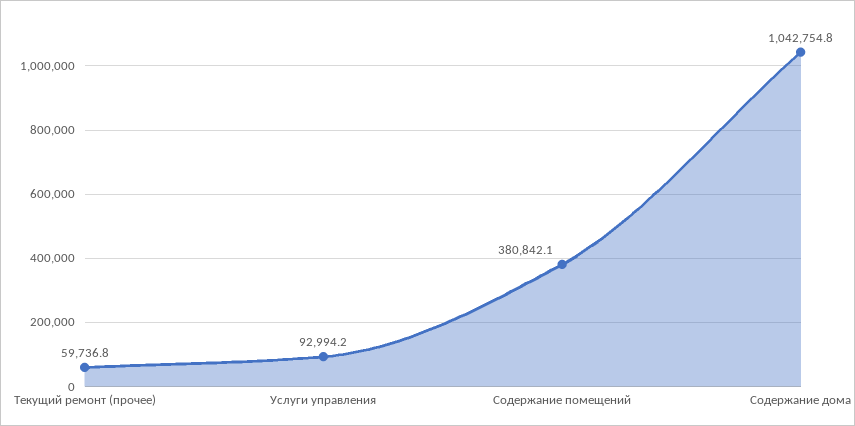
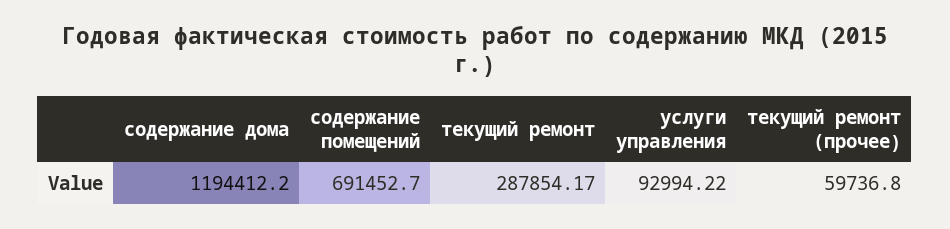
Содержание помещений: 380842.1 -> 691452.7
Содержание дома: 1042754.8 -> 1194412.2
текущий ремонт: none -> 287854.17

